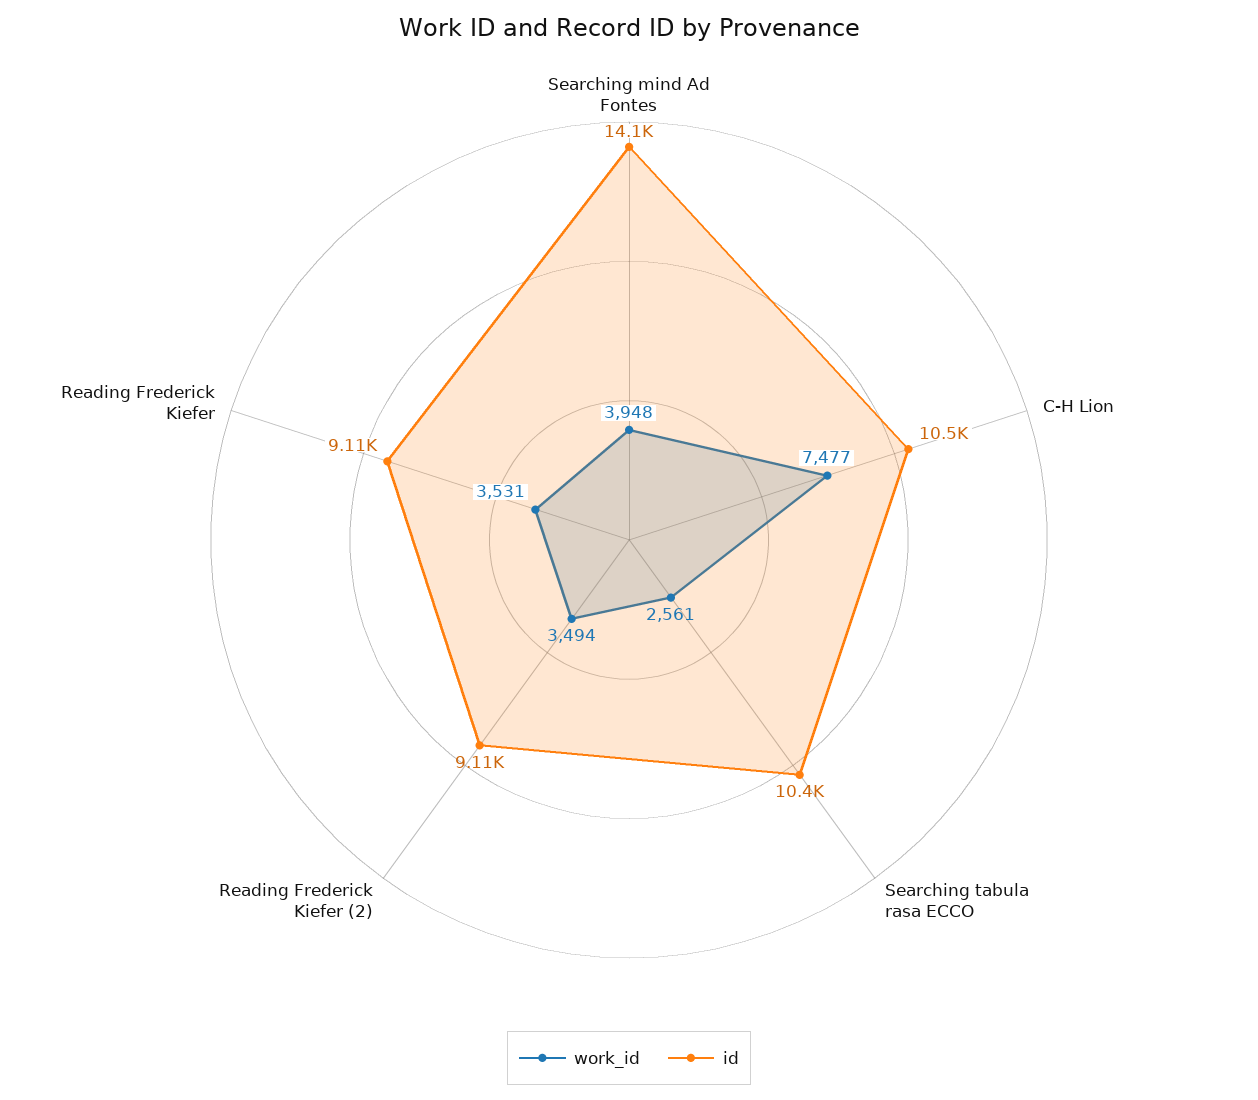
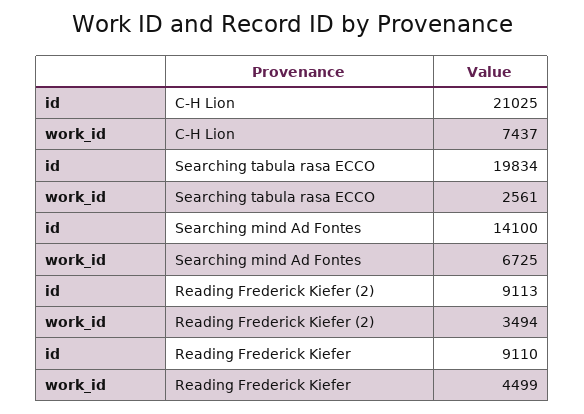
work_id, Searching mind Ad Fontes: 3948 -> 6725
work_id, C-H Lion: 7477 -> 7437
id, C-H Lion: 10500 -> 21025
id, Searching tabula rasa ECCO: 10400 -> 19834
work_id, Reading Frederick Kiefer: 3531 -> 4499

